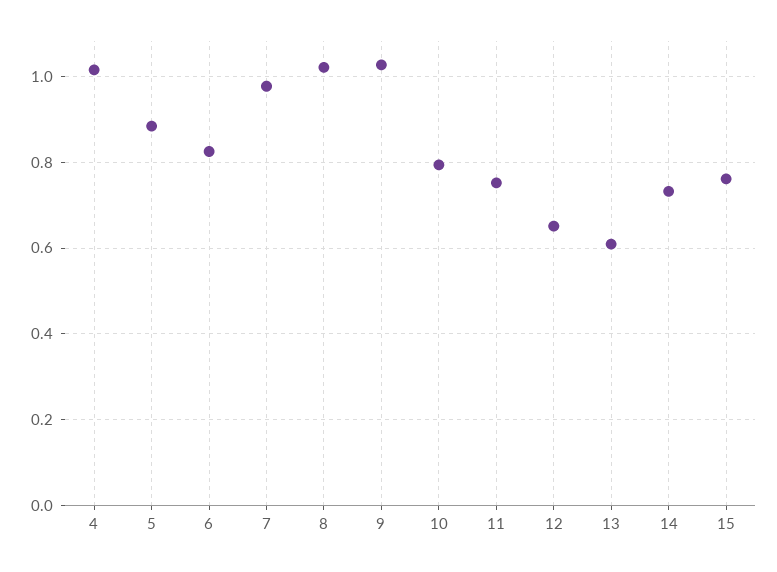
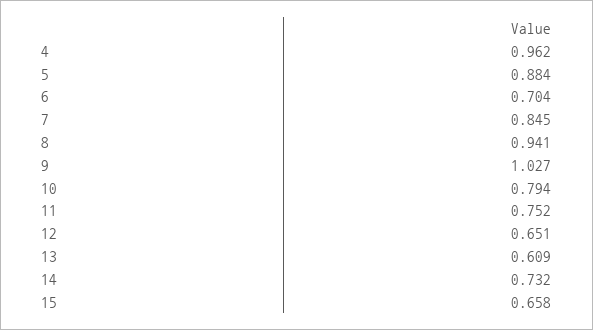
4: 1.02 -> 0.962
6: 0.82 -> 0.704
7: 0.98 -> 0.845
8: 1.02 -> 0.941
15: 0.76 -> 0.658

